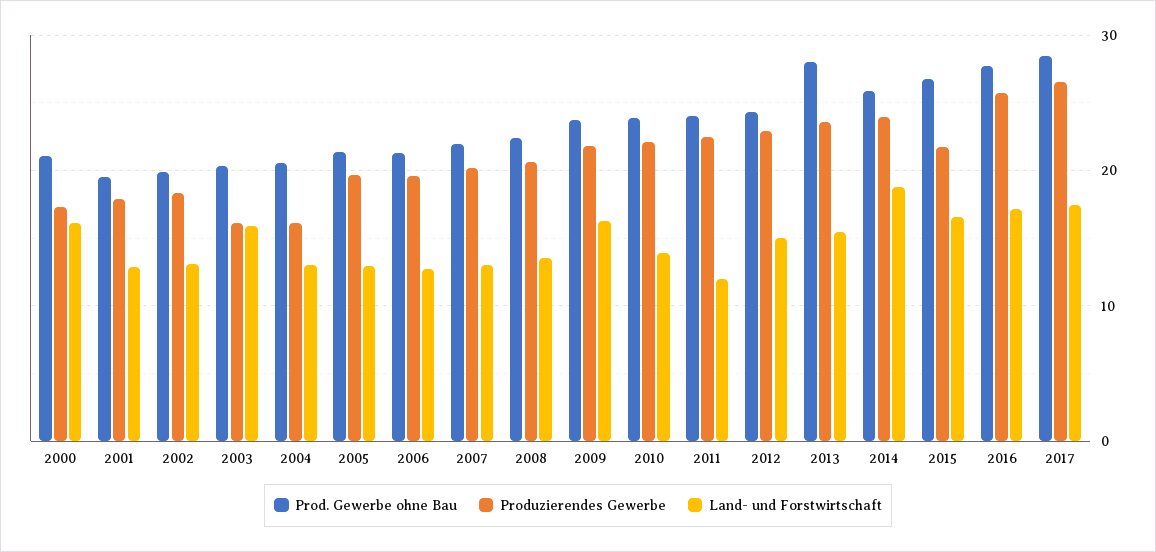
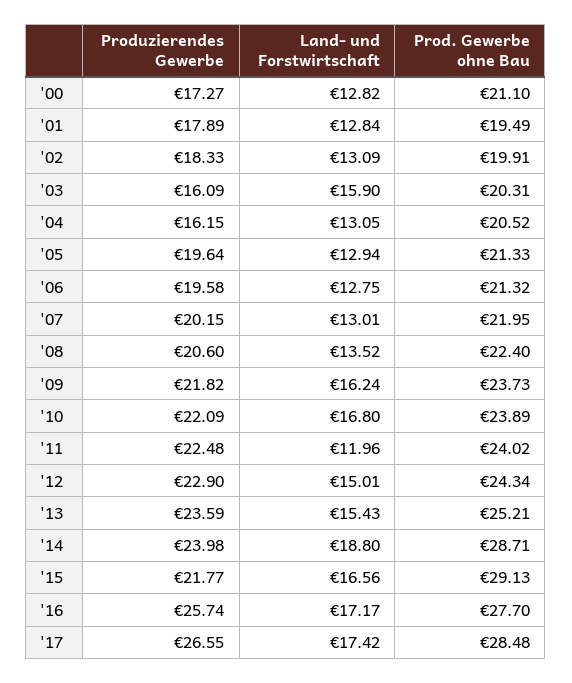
Land- und Forstwirtschaft, 2000: 16 -> 12.82
Land- und Forstwirtschaft, 2010: 14 -> 16.8
Prod. Gewerbe ohne Bau, 2013: 28 -> 25.21
Prod. Gewerbe ohne Bau, 2014: 26 -> 28.71
Prod. Gewerbe ohne Bau, 2015: 27 -> 29.13

